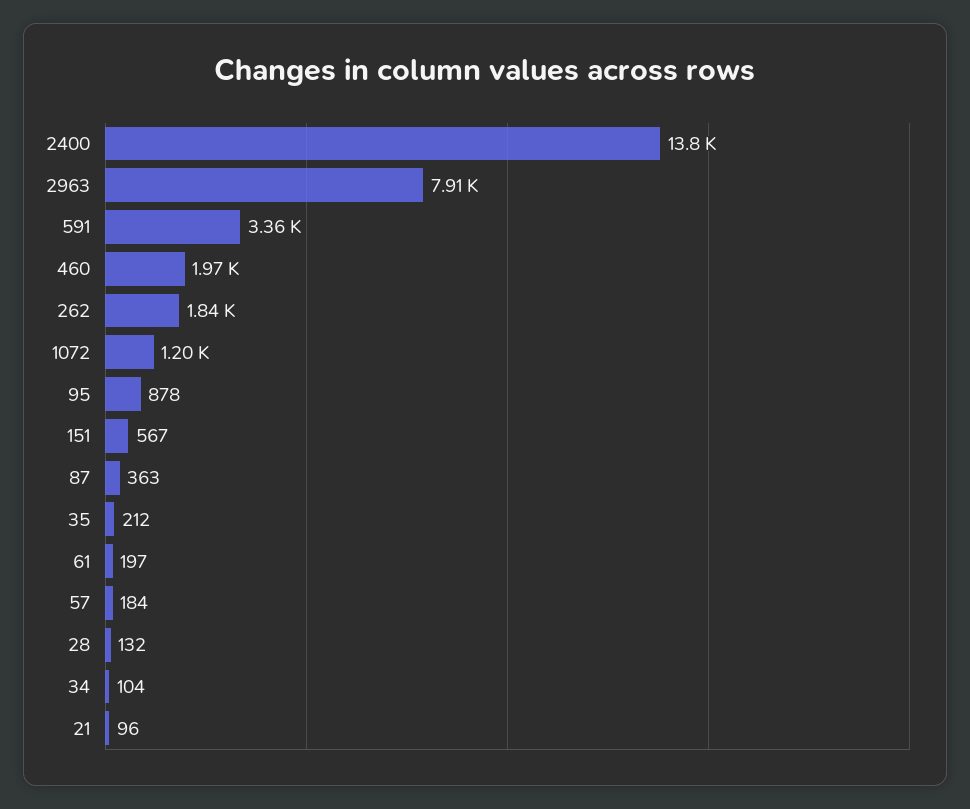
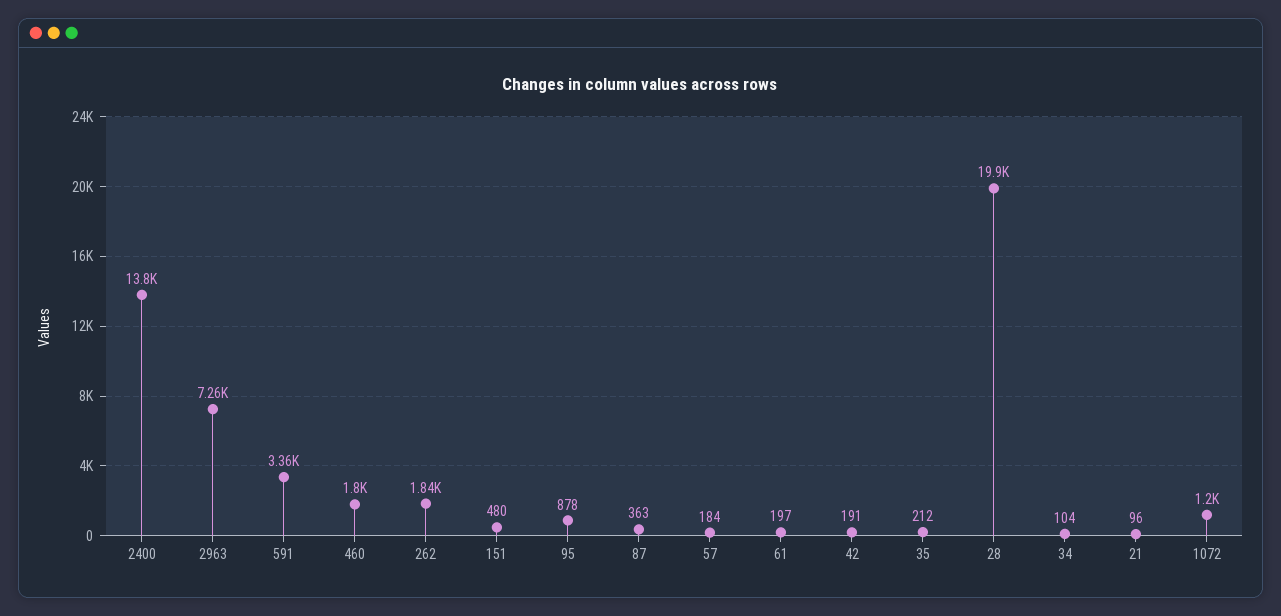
2963: 7910 -> 7260
460: 1970 -> 1800
151: 567 -> 480
28: 132 -> 19900
42: none -> 191

